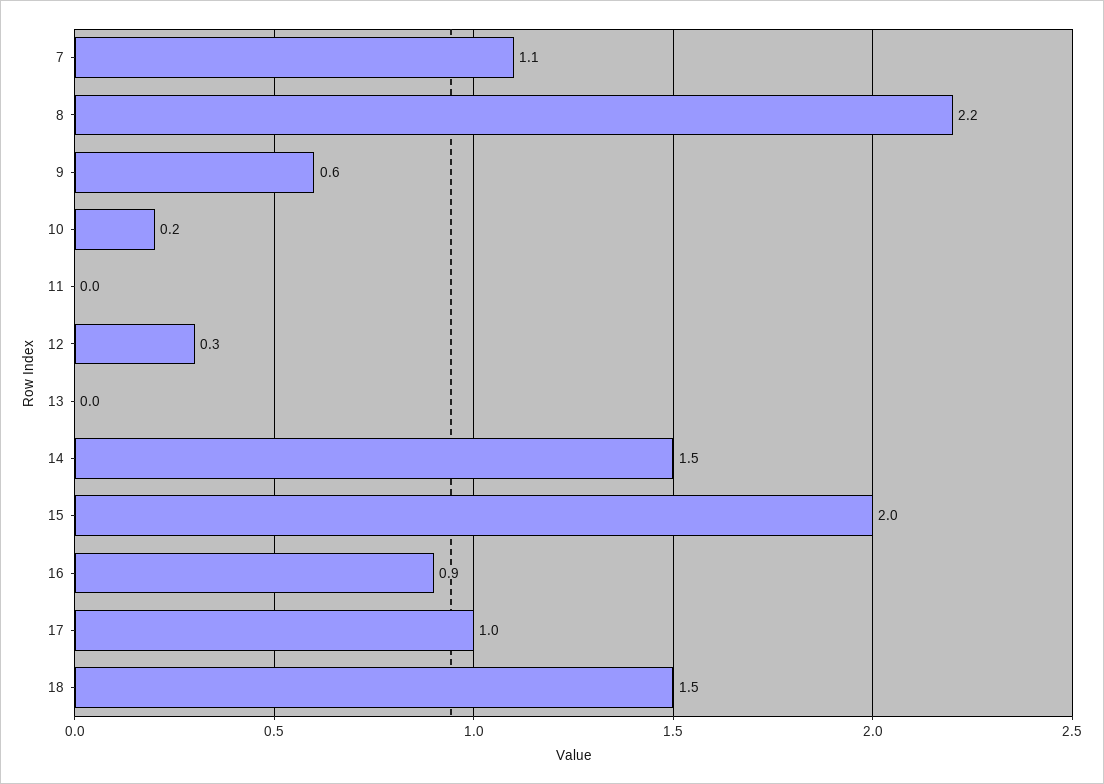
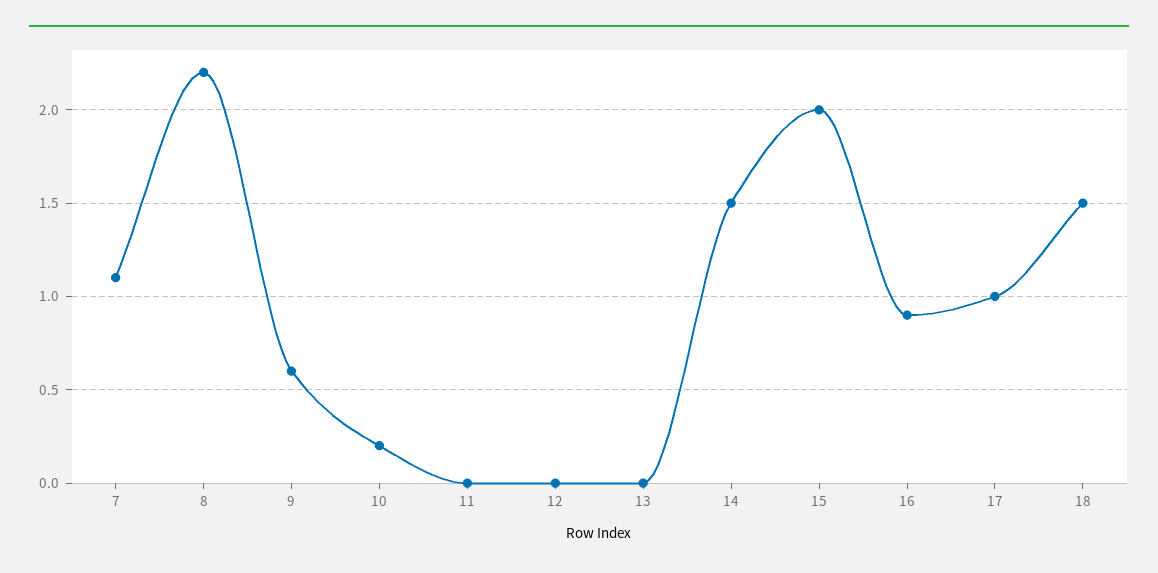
12: 0.3 -> 0

